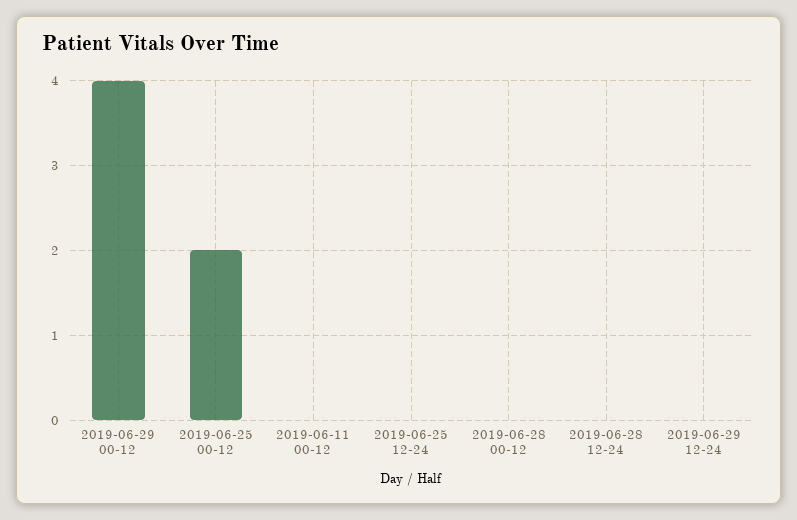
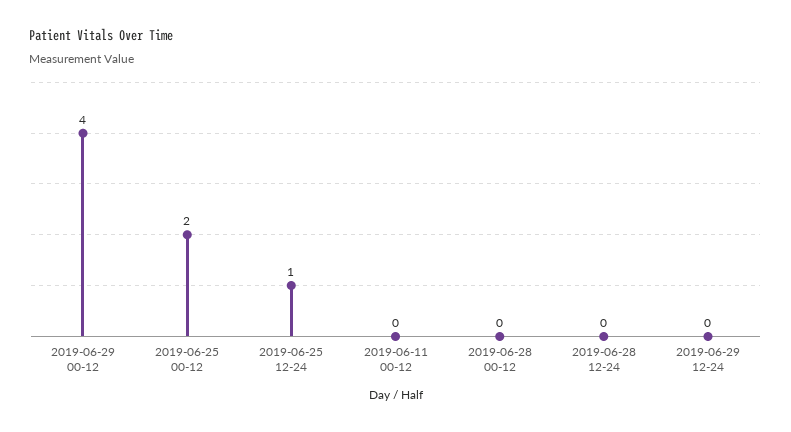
2019-06-25 12-24: 0 -> 1

